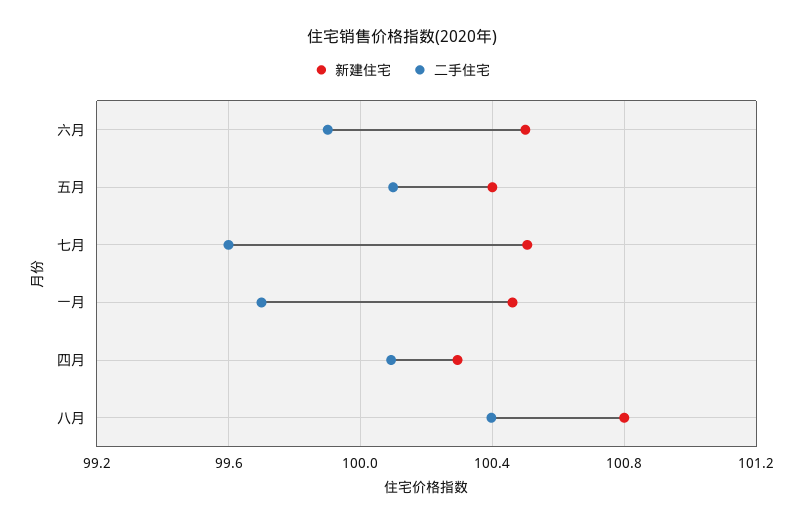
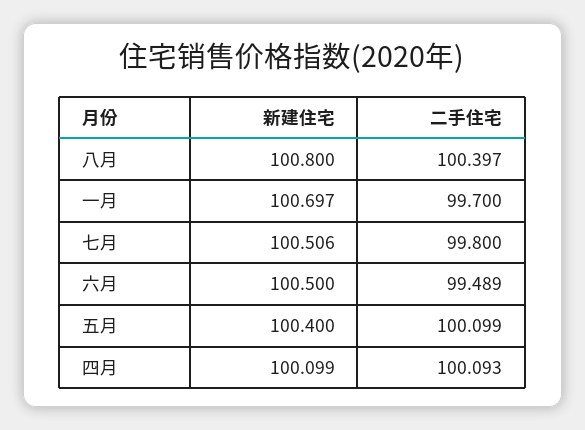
二手住宅, 六月: 99.9 -> 99.489
二手住宅, 七月: 99.6 -> 99.8
新建住宅, 一月: 100.45 -> 100.697
新建住宅, 四月: 100.3 -> 100.099

